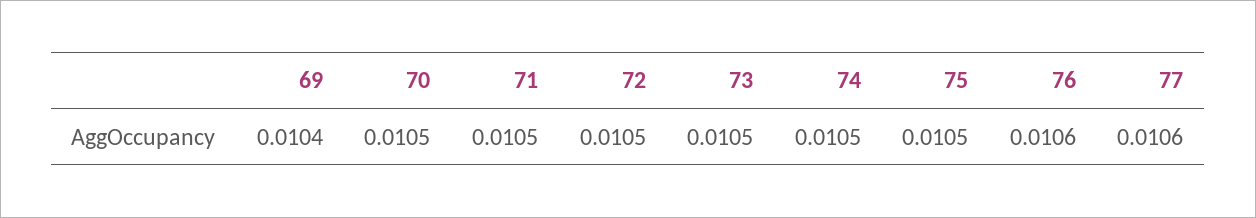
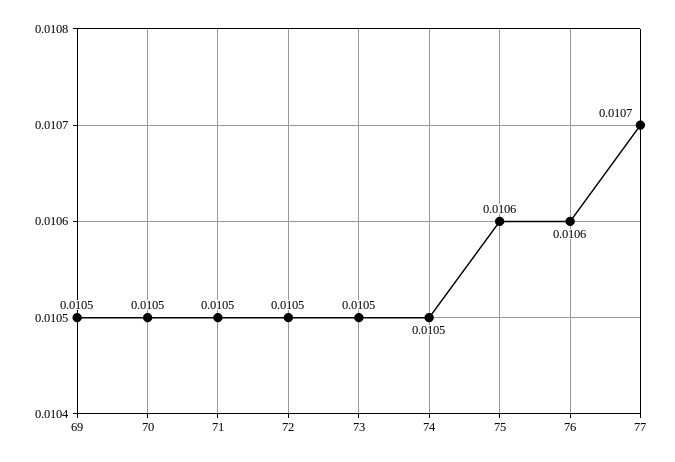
69: 0.0104 -> 0.0105
75: 0.0105 -> 0.0106
77: 0.0106 -> 0.0107

